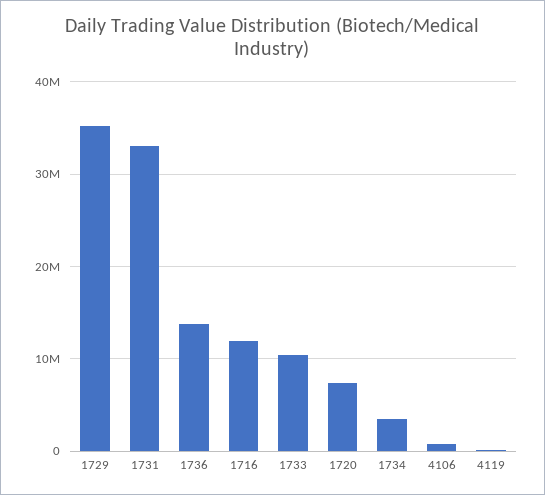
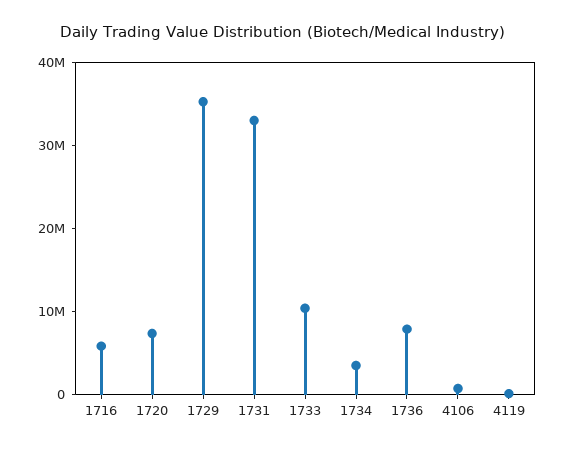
1736: 14000000 -> 8000000
1716: 12000000 -> 6000000

